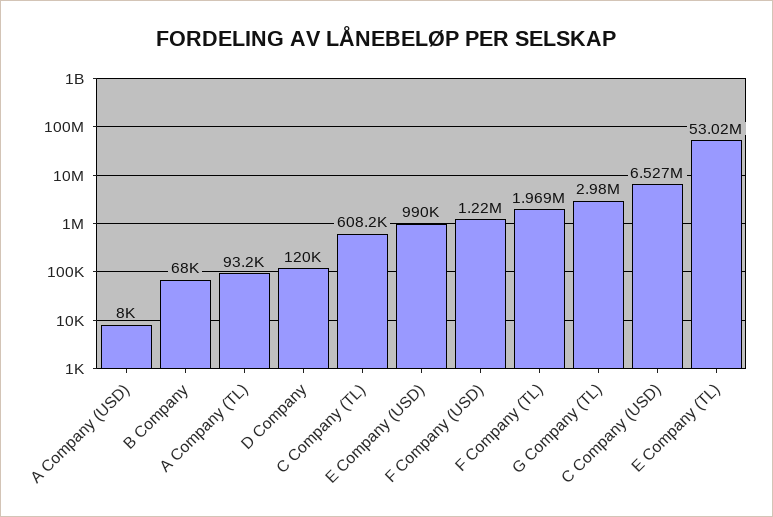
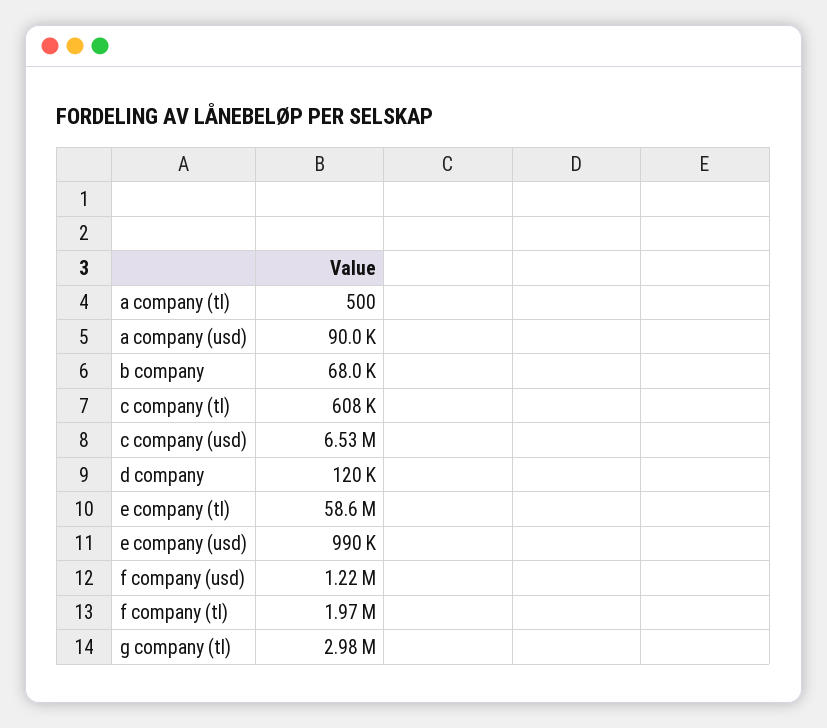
A Company (USD): 8000 -> 90000
A Company (TL): 93200 -> 500
E Company (TL): 53020000 -> 58600000

